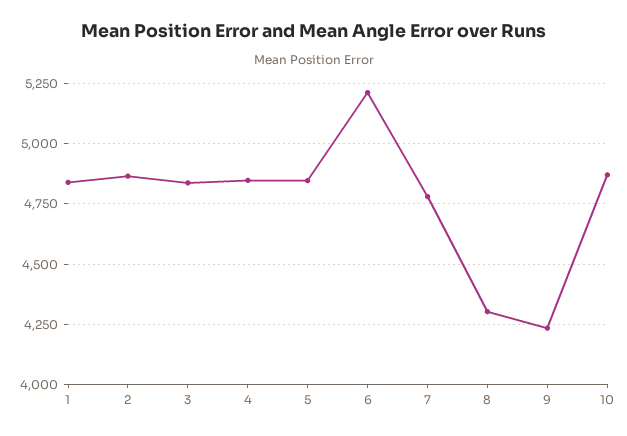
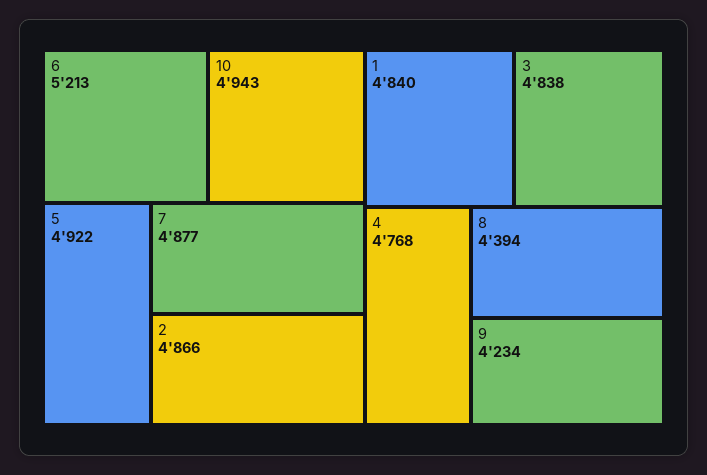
4: 4850 -> 4768
5: 4850 -> 4922
7: 4775 -> 4877
8: 4300 -> 4394
10: 4875 -> 4943

